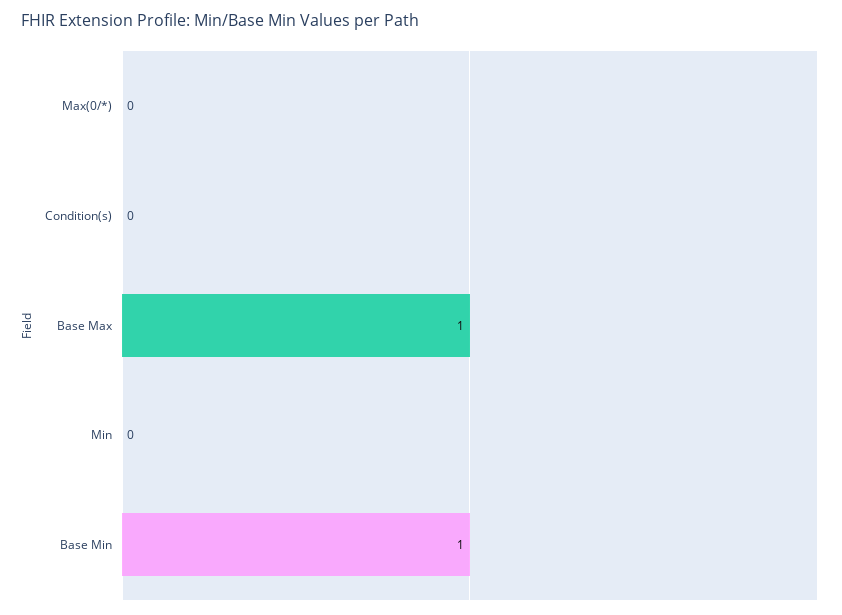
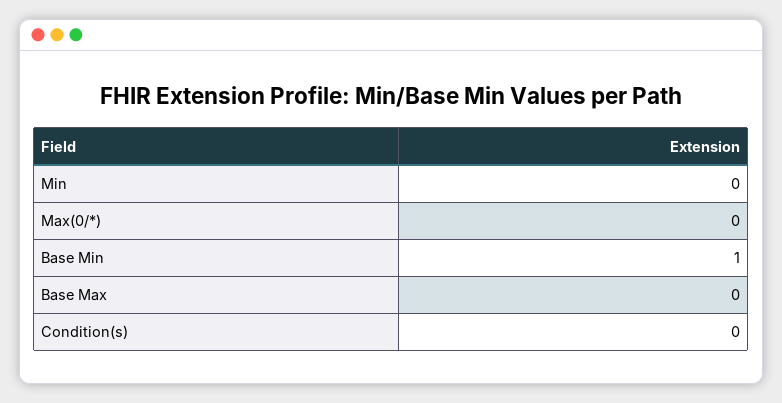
Base Max: 1 -> 0

